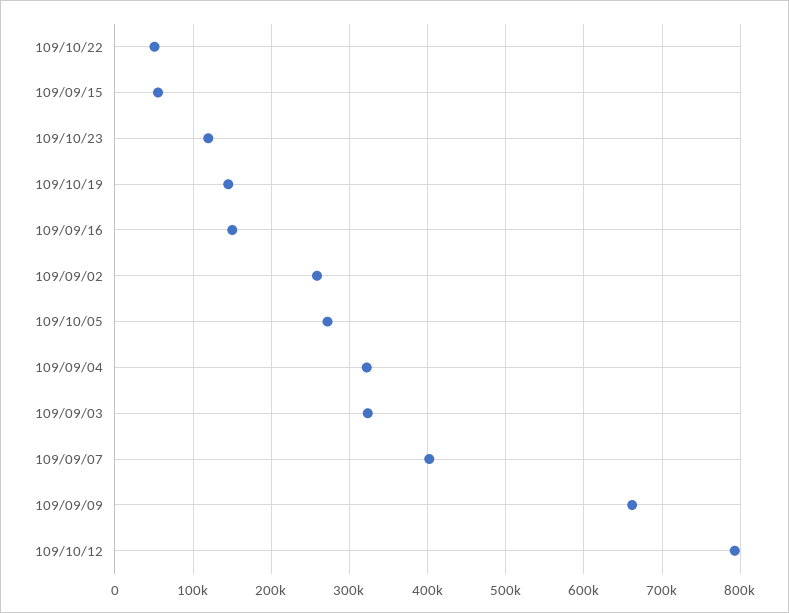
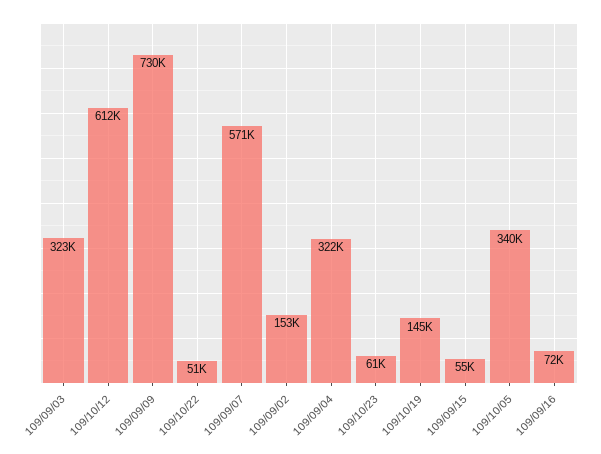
109/10/23: 120000 -> 61000
109/09/16: 150000 -> 72000
109/09/02: 260000 -> 153000
109/10/05: 270000 -> 340000
109/09/07: 400000 -> 571000
109/09/09: 660000 -> 730000
109/10/12: 790000 -> 612000

